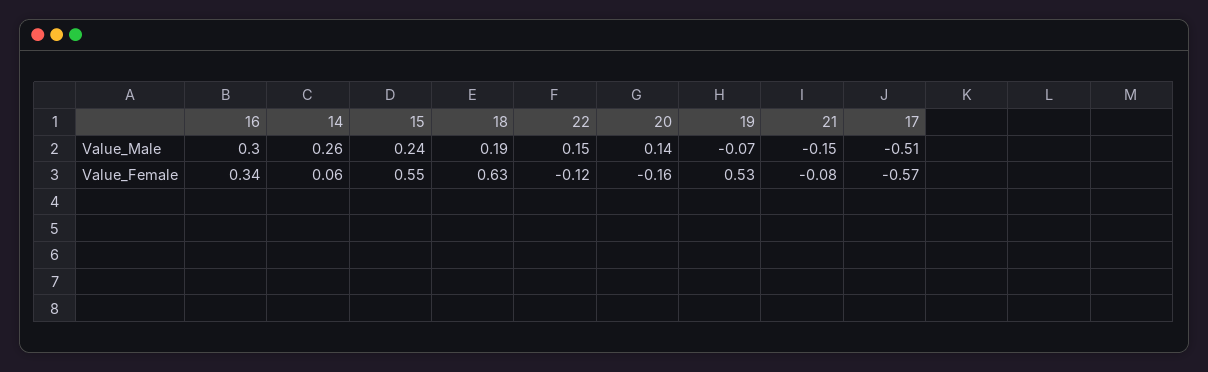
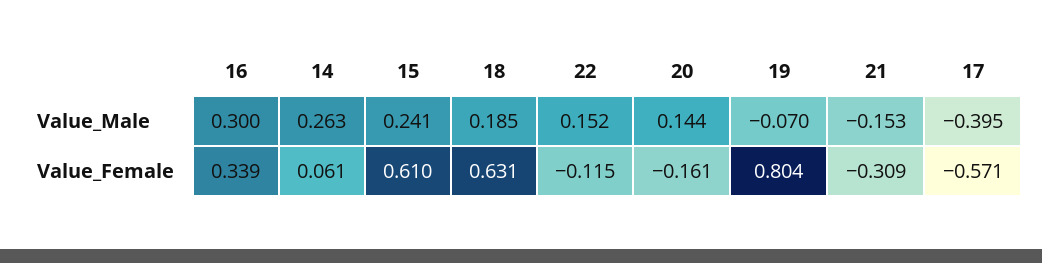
17, Value_Male: -0.51 -> -0.395
15, Value_Female: 0.55 -> 0.61
19, Value_Female: 0.53 -> 0.804
21, Value_Female: -0.08 -> -0.309

